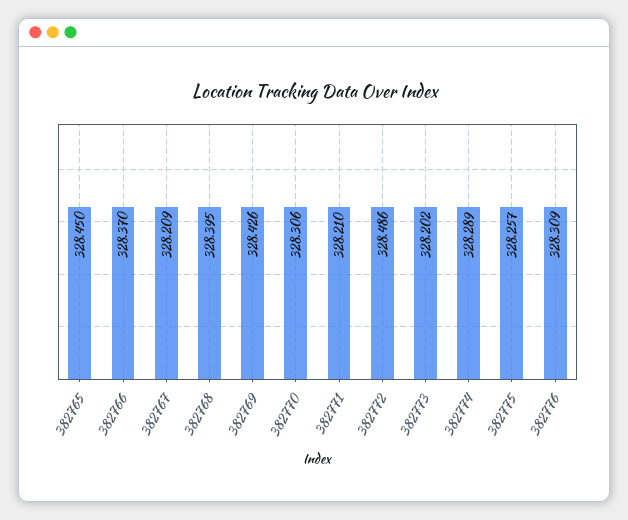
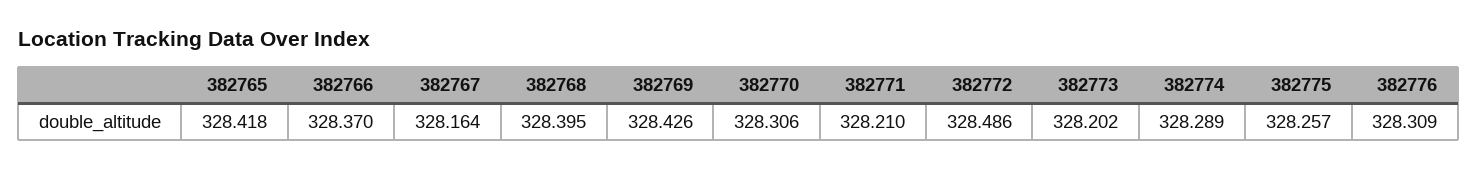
382765: 328.45 -> 328.418
382767: 328.209 -> 328.164

